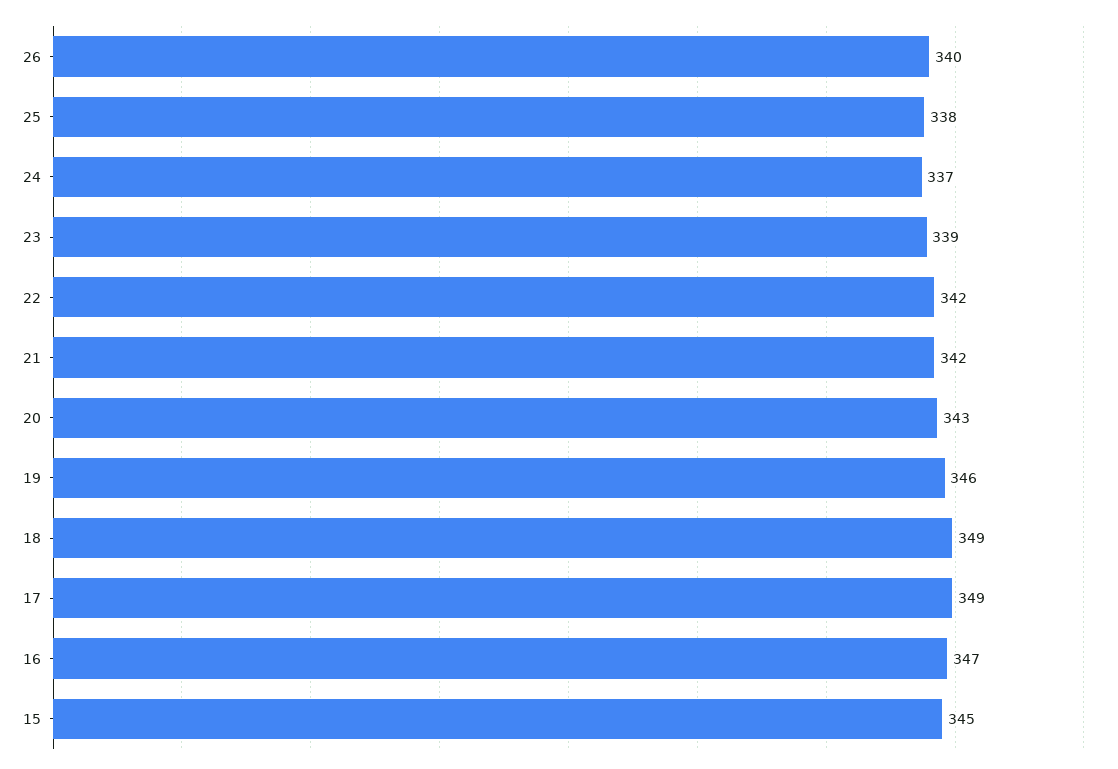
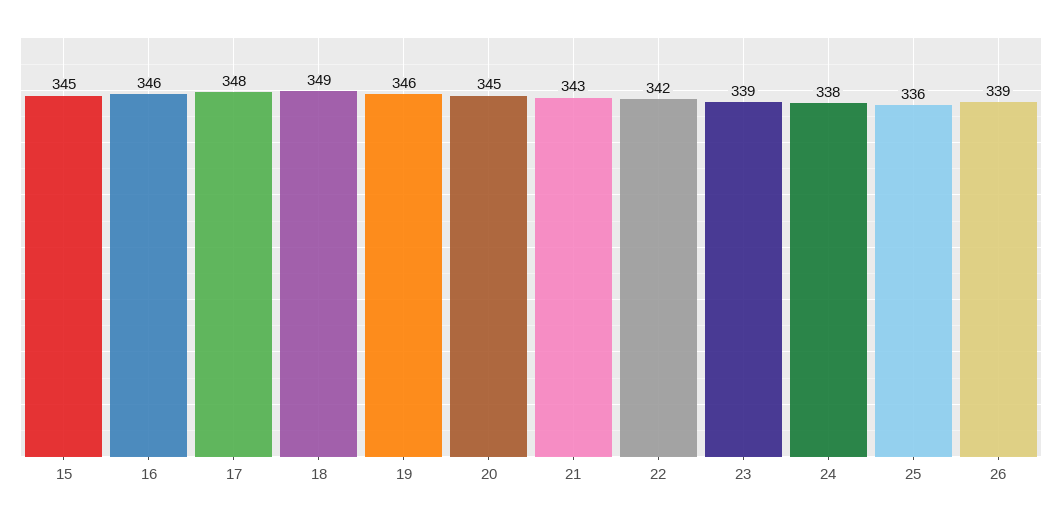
26: 340 -> 339
25: 338 -> 336
24: 337 -> 338
21: 342 -> 343
20: 343 -> 345
17: 349 -> 348
16: 347 -> 346

